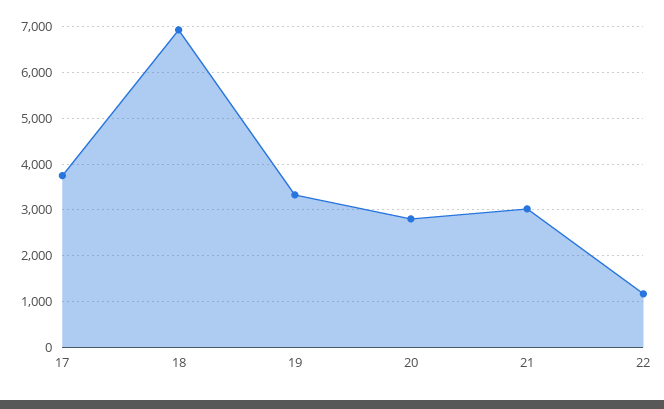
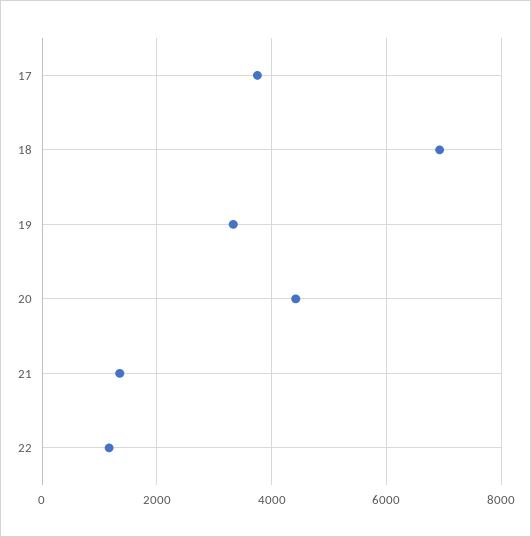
20: 2800 -> 4400
21: 3000 -> 1400

